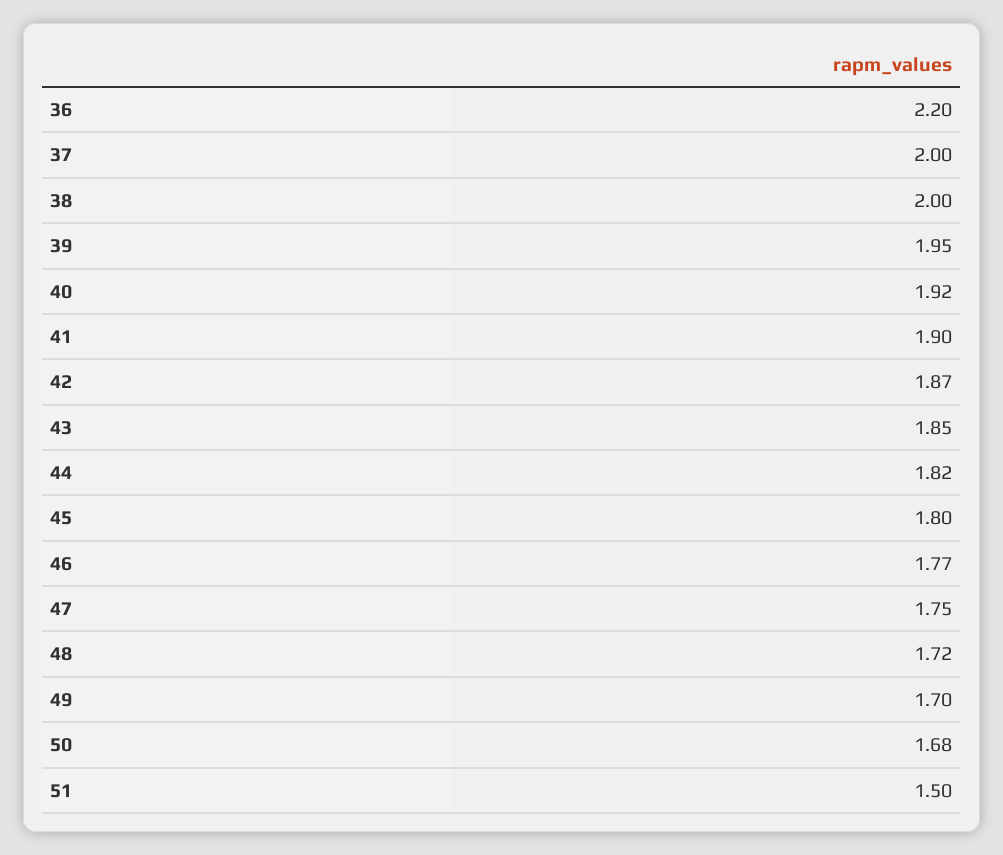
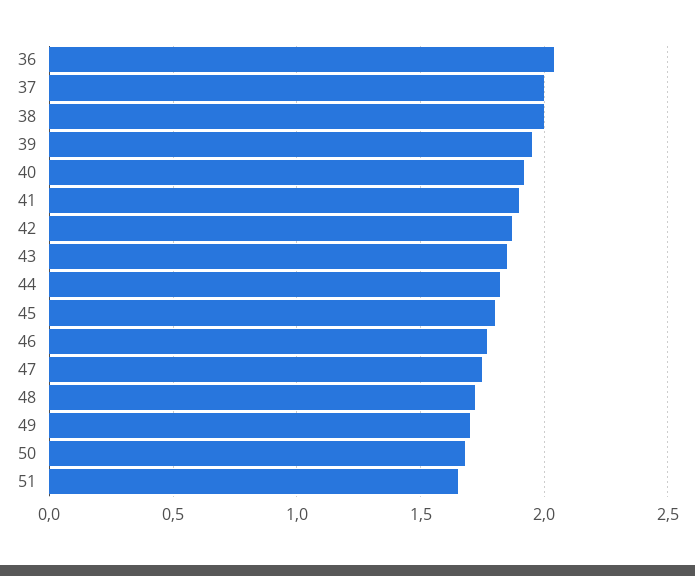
36: 2.2 -> 2.05
51: 1.5 -> 1.65

